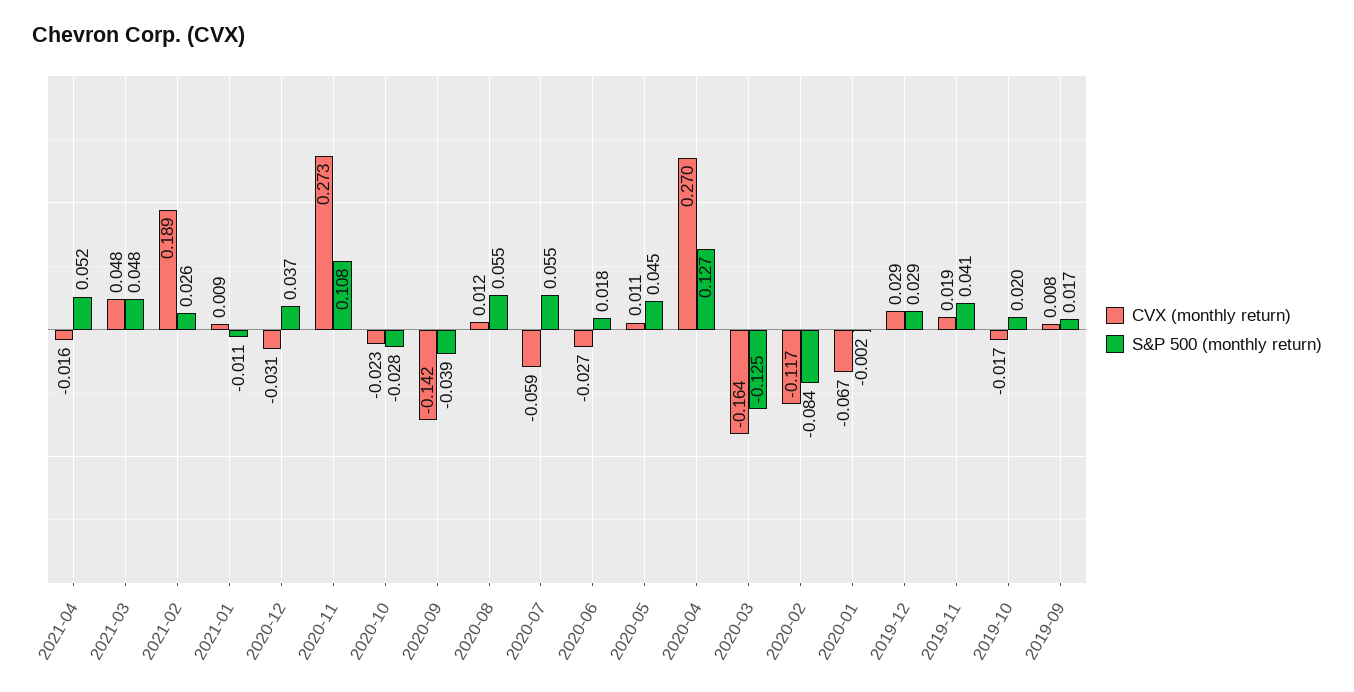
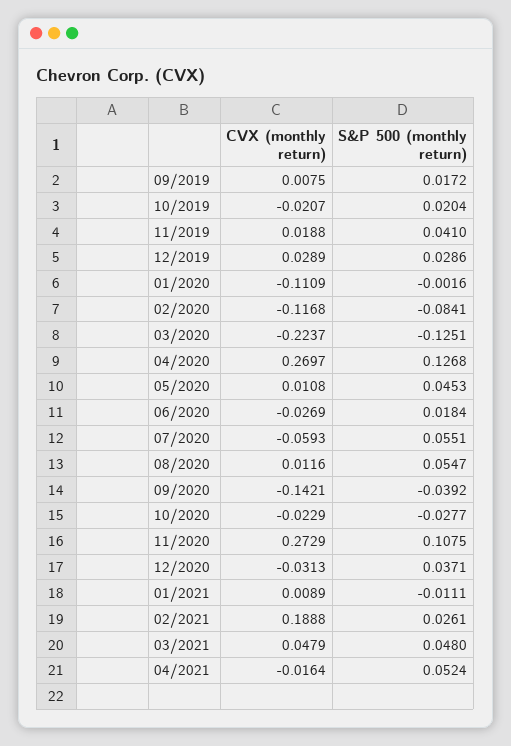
CVX (monthly return), 2020-03: -0.164 -> -0.2237
CVX (monthly return), 2020-01: -0.067 -> -0.1109
CVX (monthly return), 2019-10: -0.017 -> -0.0207

